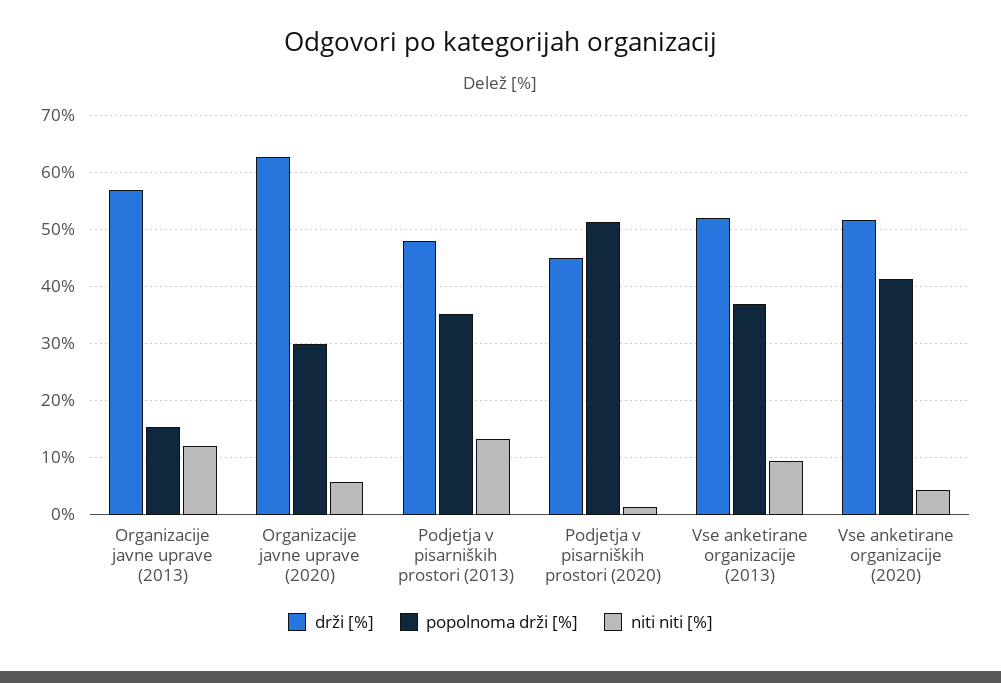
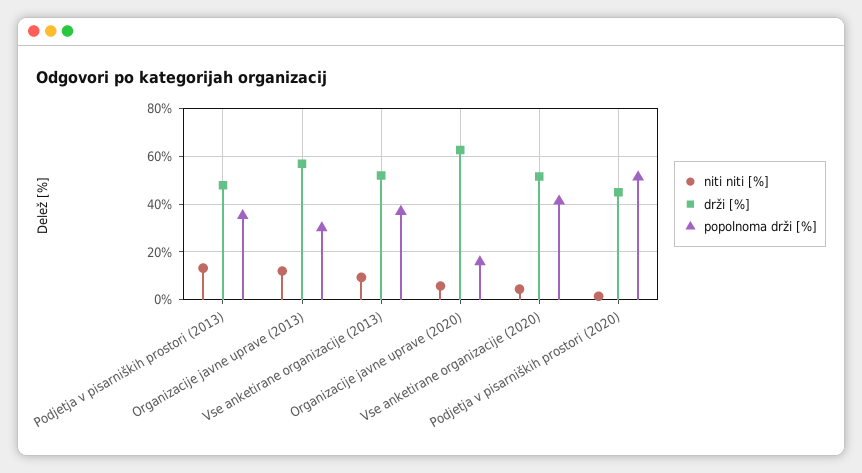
popolnoma drži [%], Organizacije javne uprave (2013): 16 -> 30
popolnoma drži [%], Organizacije javne uprave (2020): 30 -> 15

